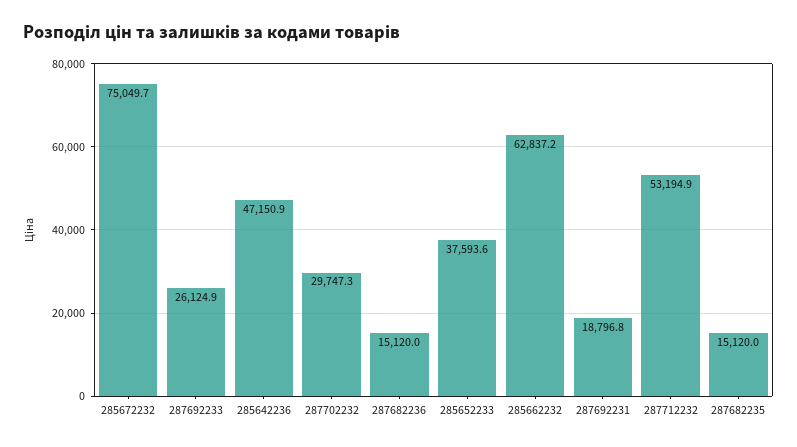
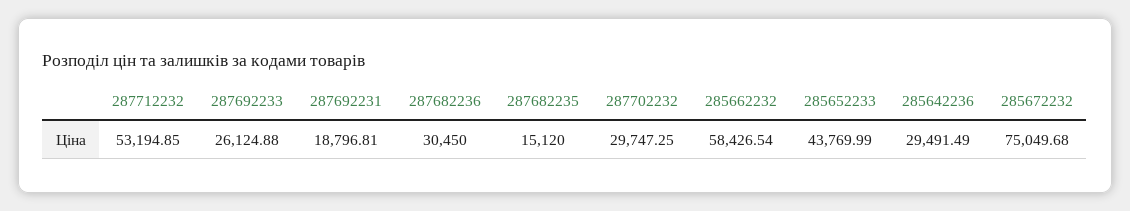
285642236: 47150.9 -> 29491.49
287682236: 15120 -> 30450
285652233: 37593.6 -> 43769.99
285662232: 62837.2 -> 58426.54

